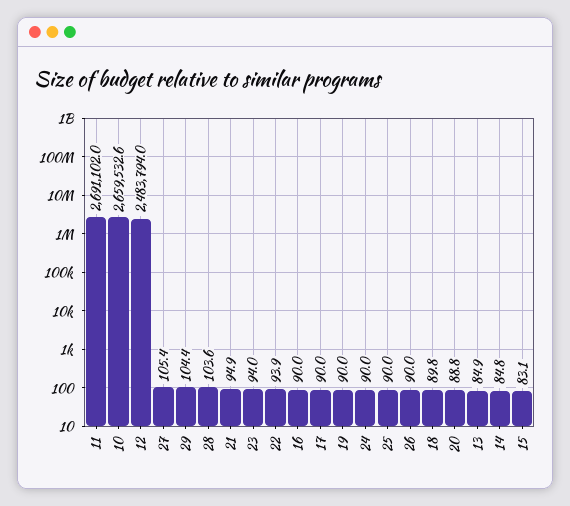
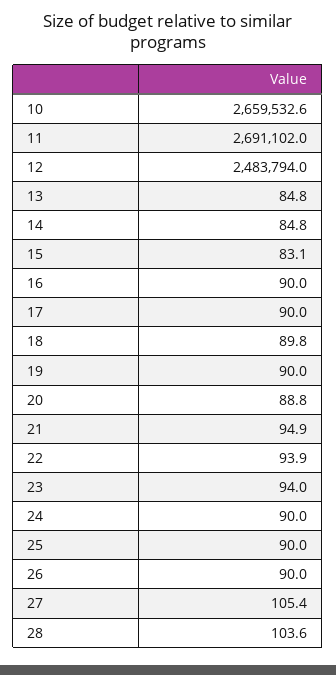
29: 104.4 -> none
13: 84.9 -> 84.8

